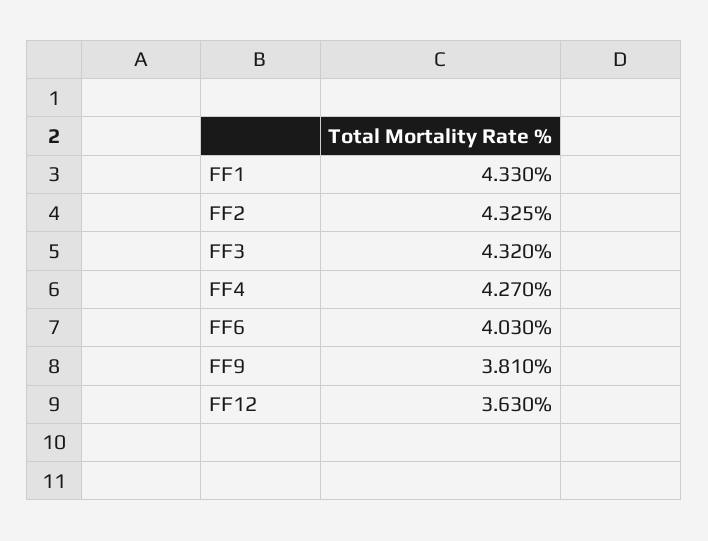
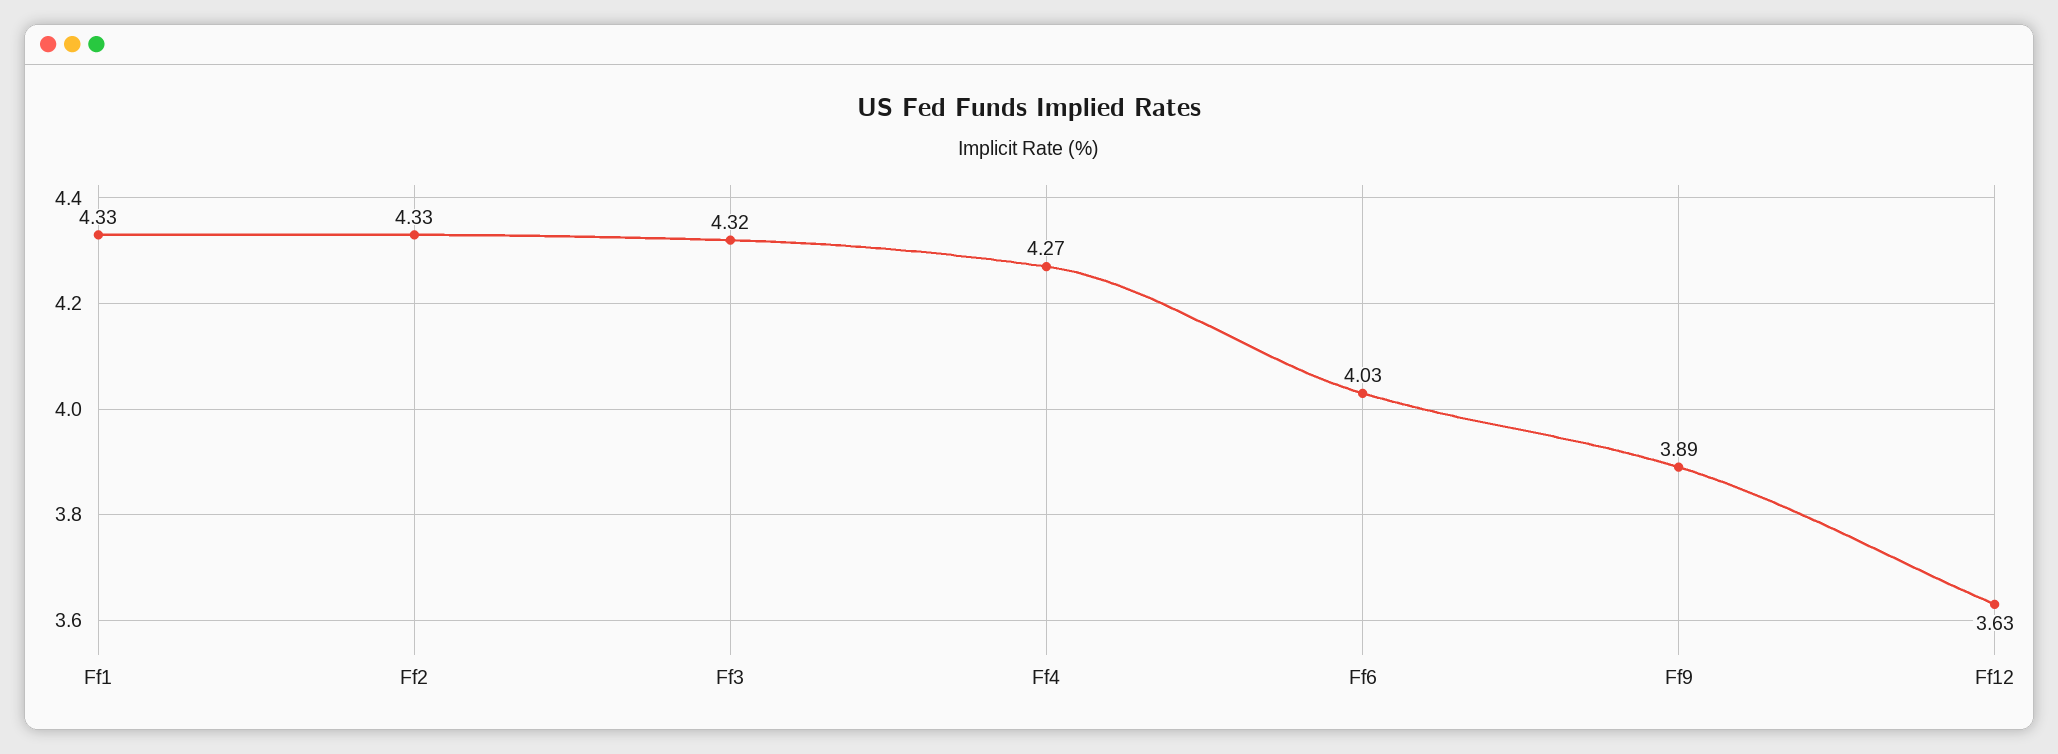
FF9: 3.81 -> 3.89

